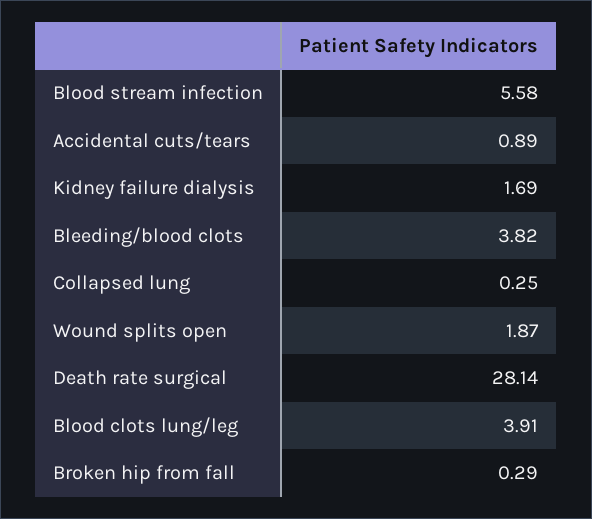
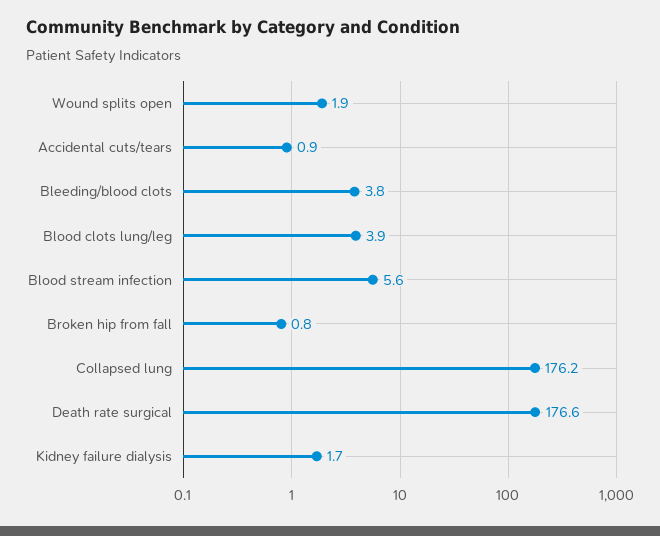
Collapsed lung: 0.25 -> 176.2
Death rate surgical: 28.14 -> 176.6
Broken hip from fall: 0.29 -> 0.8

